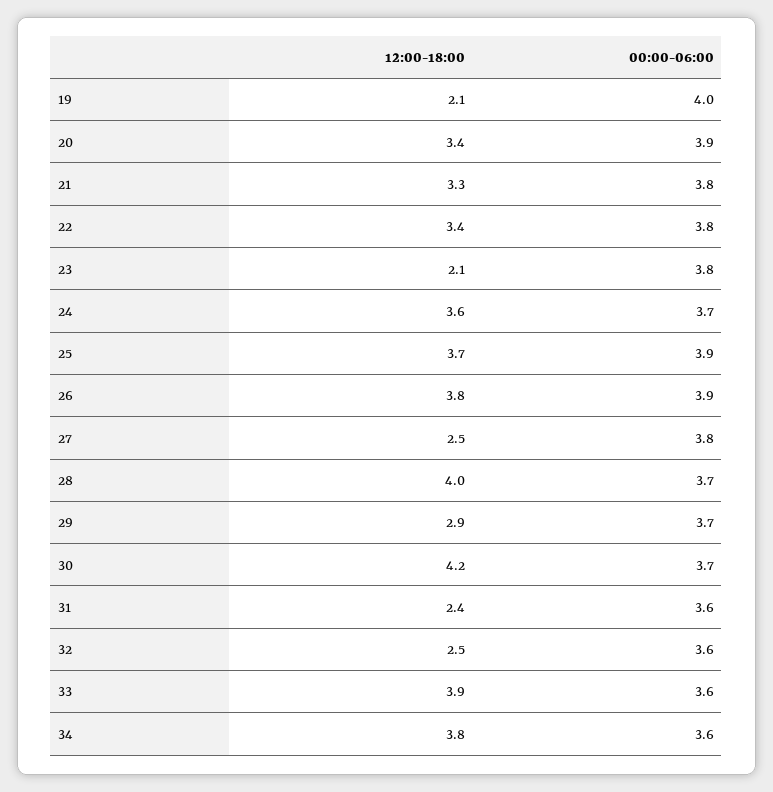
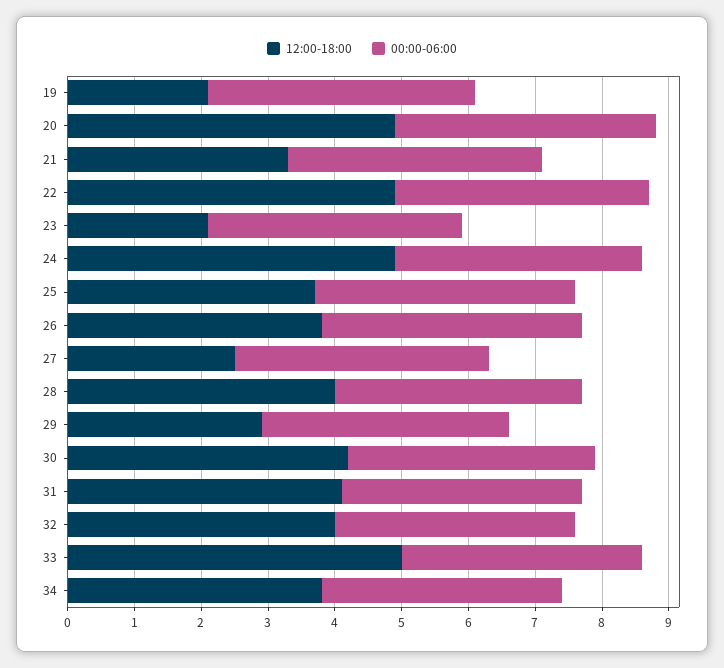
12:00-18:00, 20: 3.4 -> 5
12:00-18:00, 22: 3.4 -> 5
12:00-18:00, 24: 3.6 -> 5
12:00-18:00, 31: 2.4 -> 4
12:00-18:00, 32: 2.5 -> 4
12:00-18:00, 33: 3.9 -> 5

